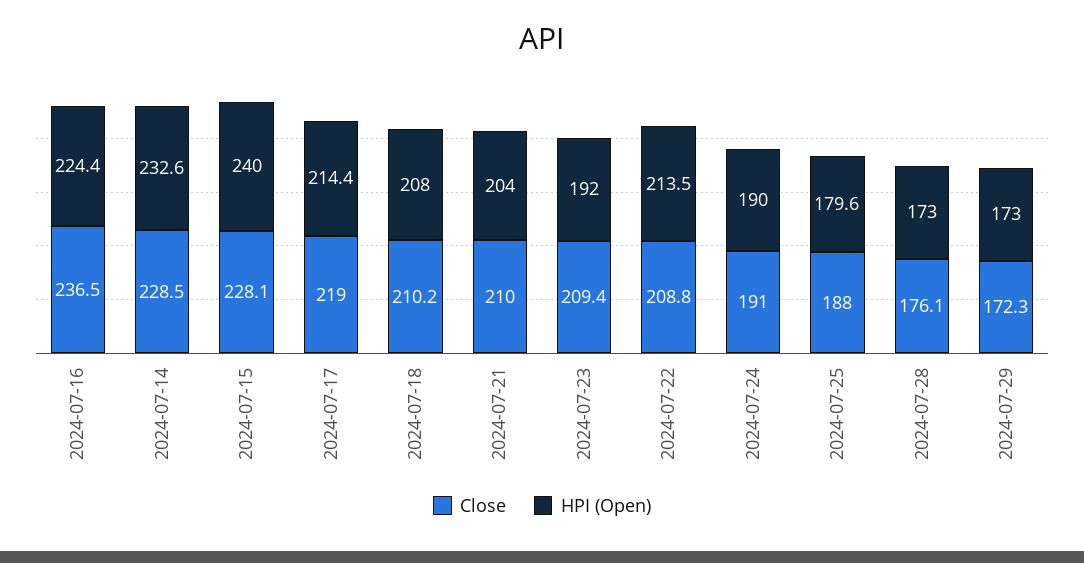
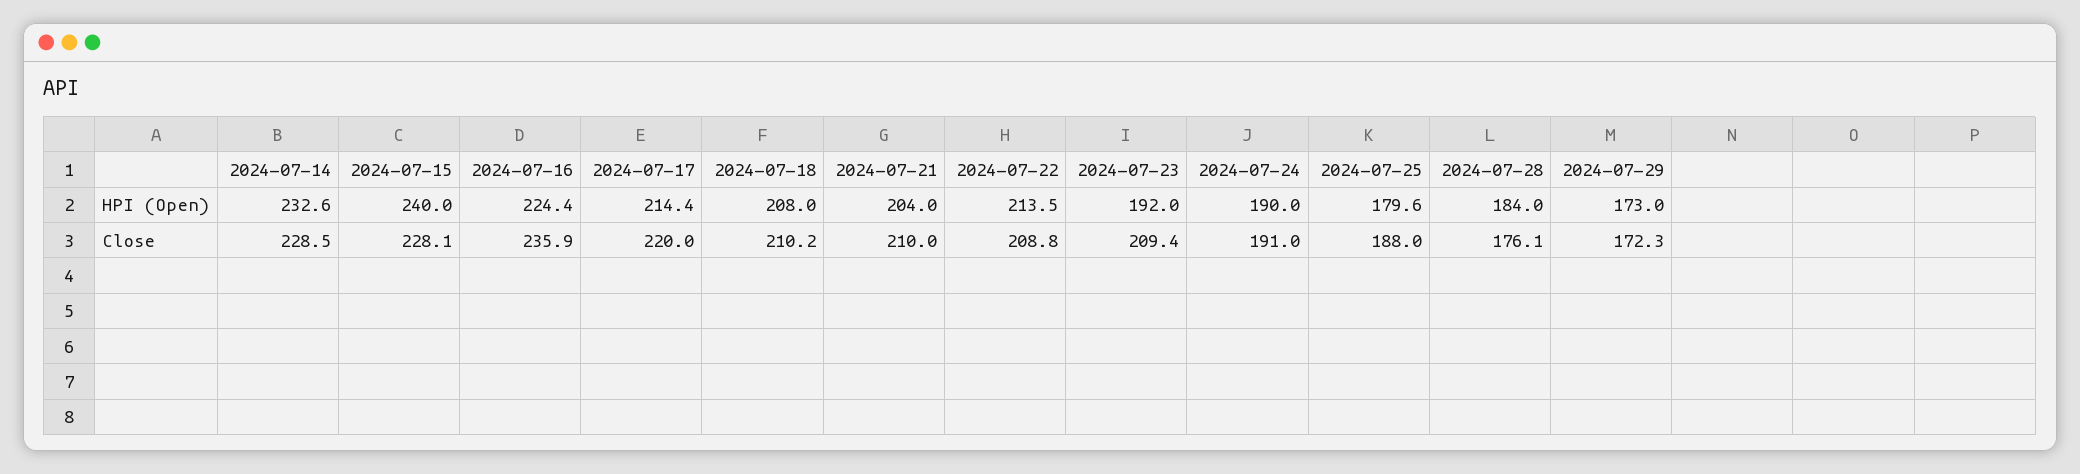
Close, 2024-07-16: 236.5 -> 235.9
Close, 2024-07-17: 219 -> 220
HPI (Open), 2024-07-28: 173 -> 184

